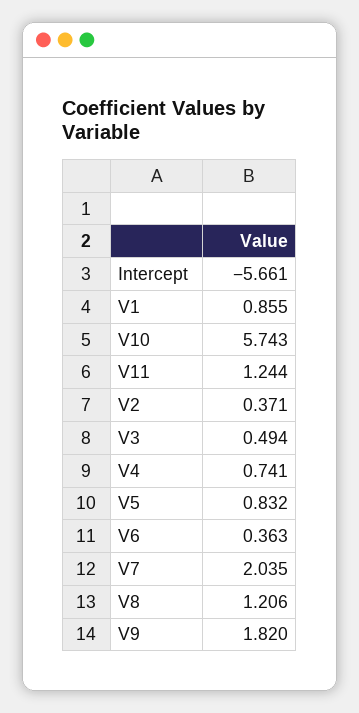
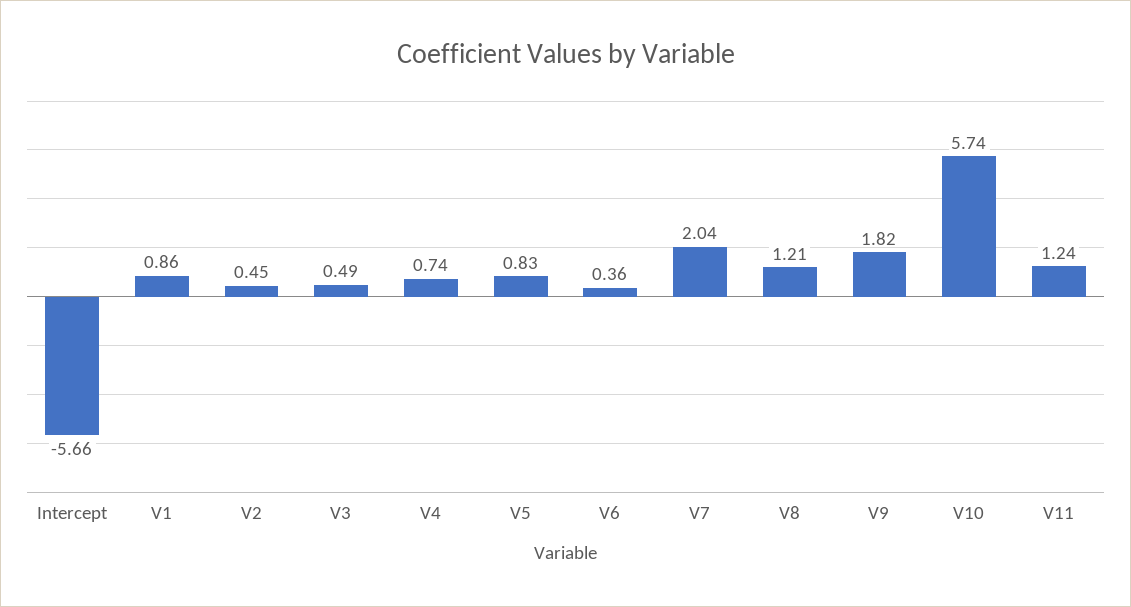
V2: 0.371 -> 0.45

